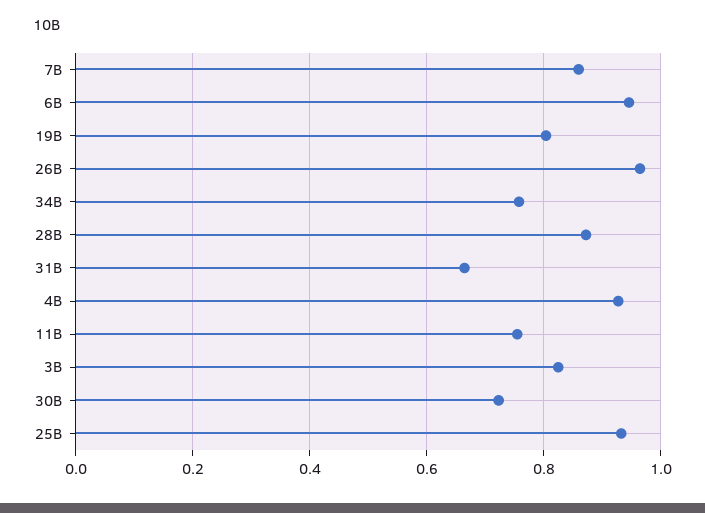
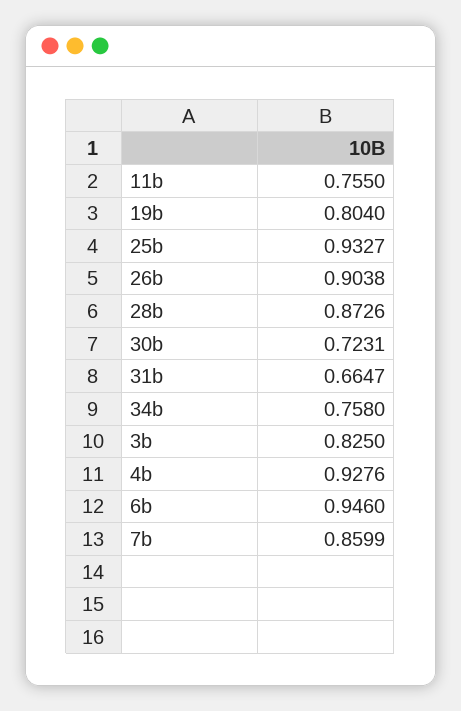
26B: 0.96 -> 0.9038

